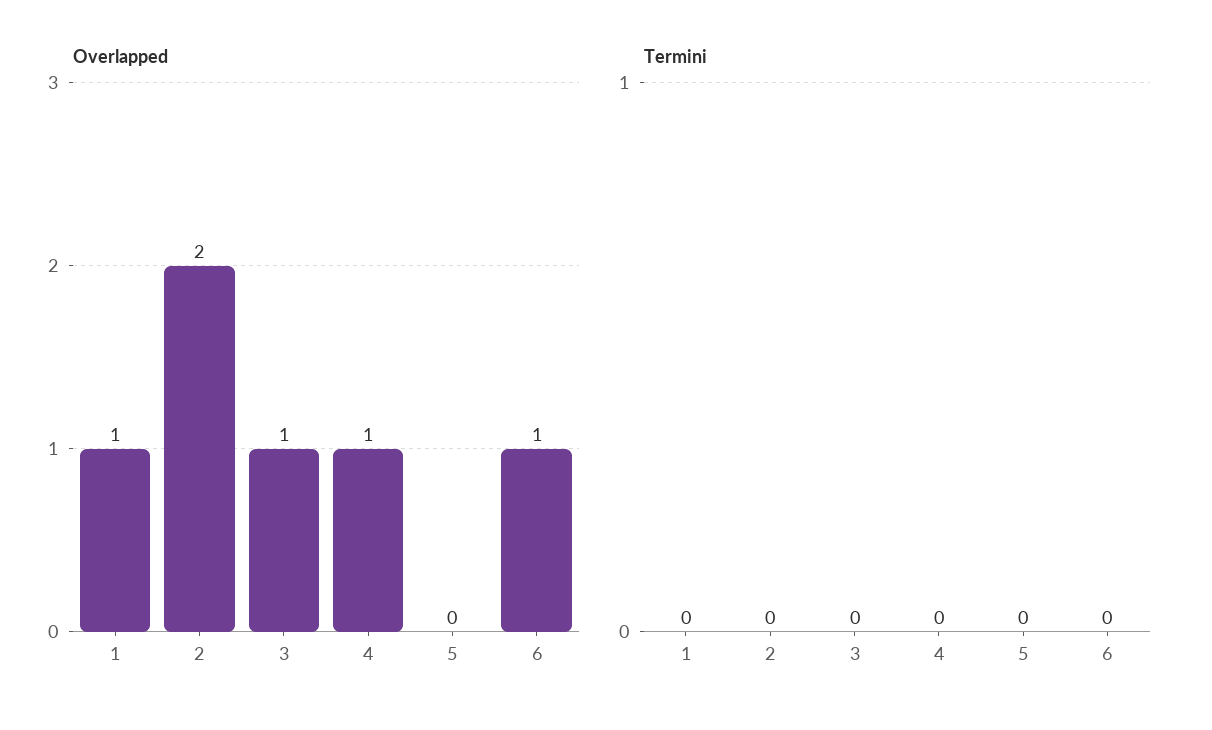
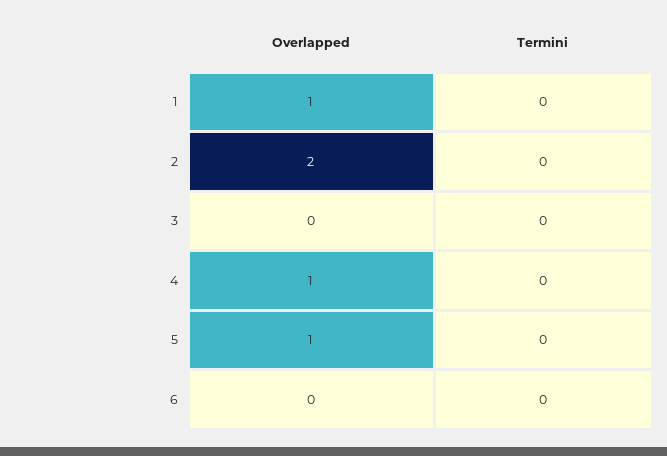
Overlapped, 3: 1 -> 0
Overlapped, 5: 0 -> 1
Overlapped, 6: 1 -> 0

